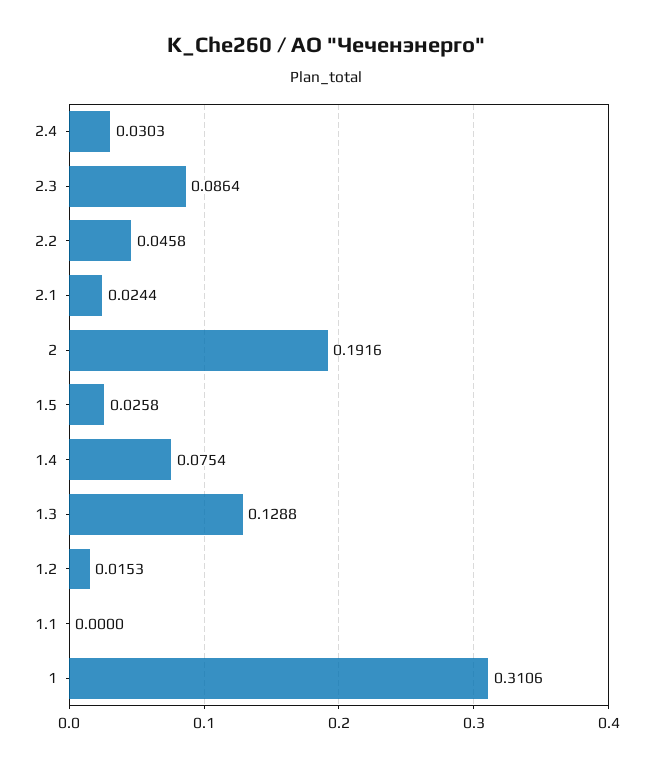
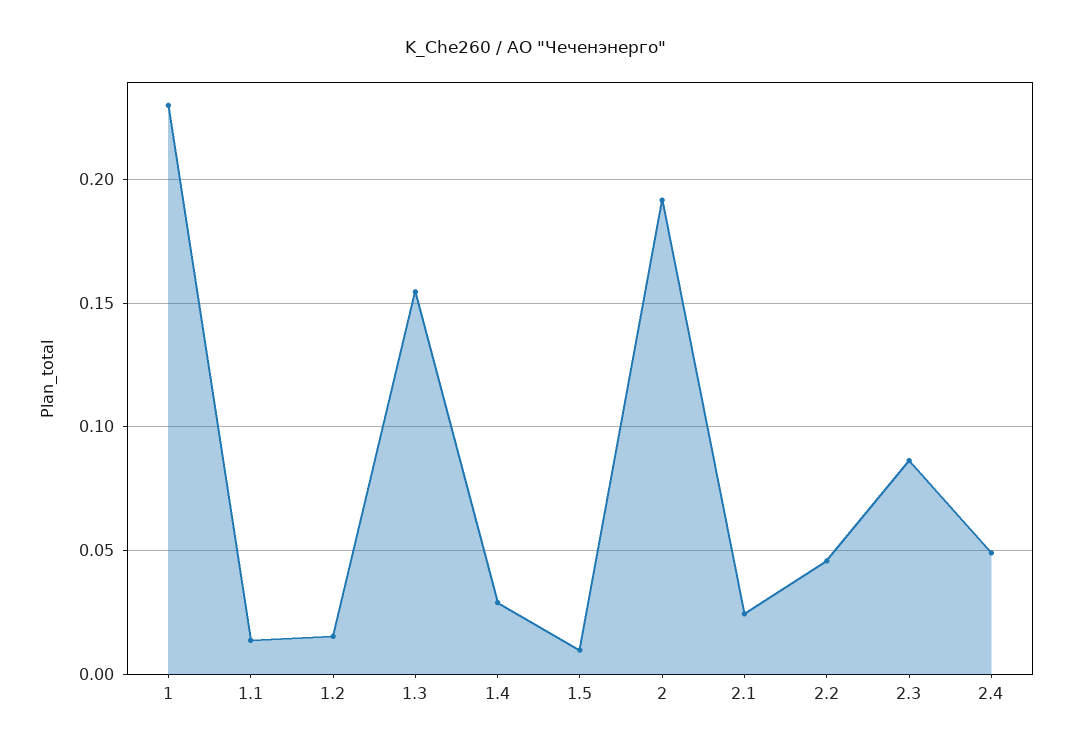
2.4: 0.0303 -> 0.05
1.5: 0.0258 -> 0.01
1.4: 0.0754 -> 0.03
1.3: 0.1288 -> 0.155
1.1: 0 -> 0.015
1: 0.3106 -> 0.23

